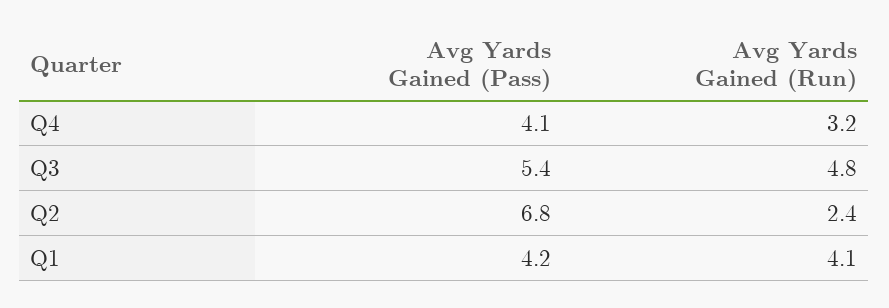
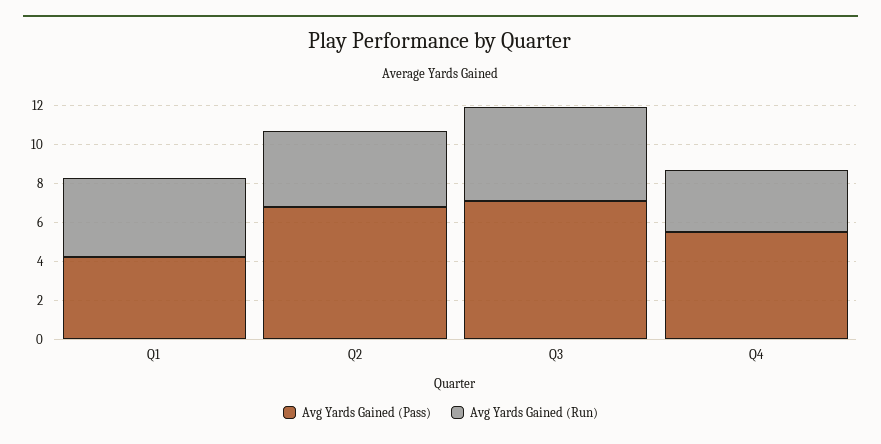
Avg Yards Gained (Pass), Q4: 4.1 -> 5.5
Avg Yards Gained (Pass), Q3: 5.4 -> 7
Avg Yards Gained (Run), Q2: 2.4 -> 4

